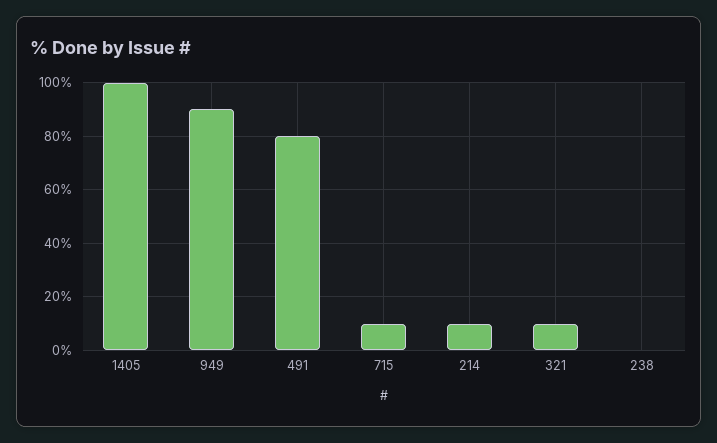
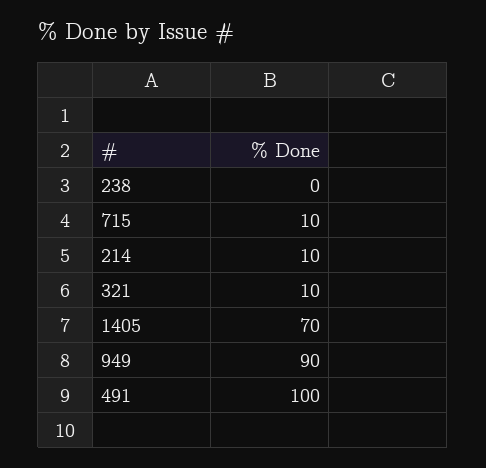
1405: 100 -> 70
491: 80 -> 100

